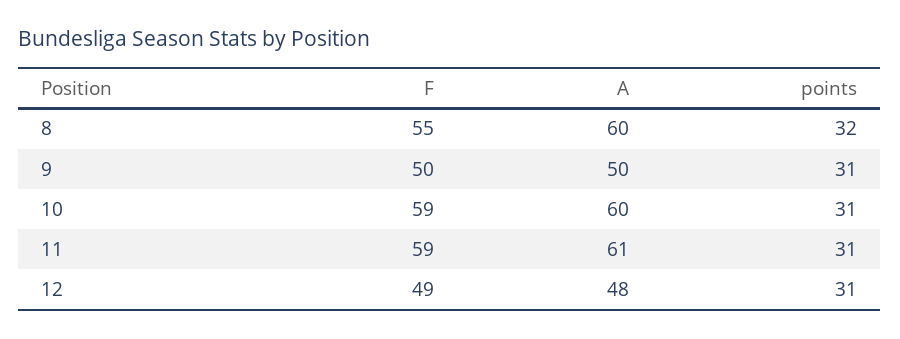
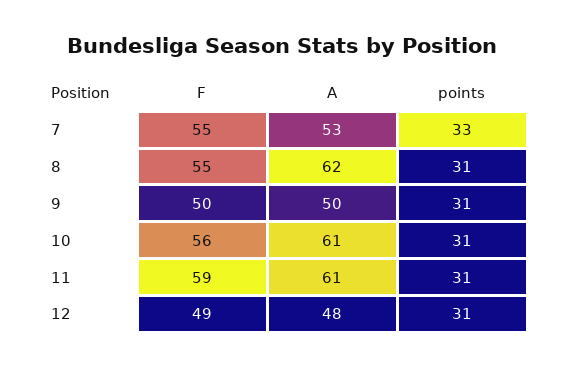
A, 8: 60 -> 62
points, 8: 32 -> 31
F, 10: 59 -> 56
A, 10: 60 -> 61
F, 7: none -> 55
A, 7: none -> 53
points, 7: none -> 33

